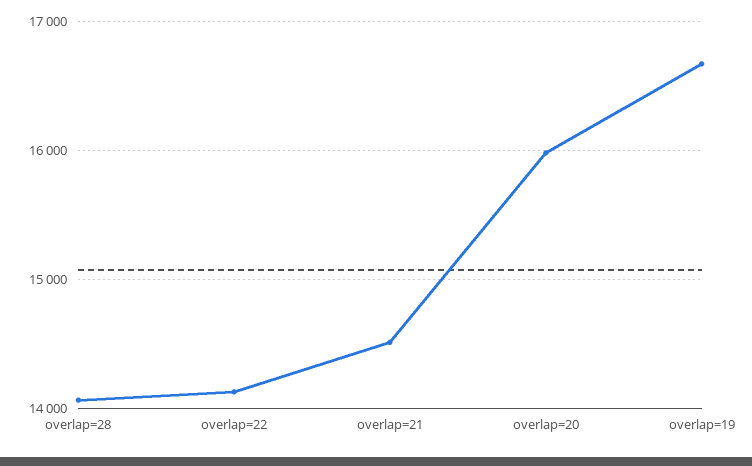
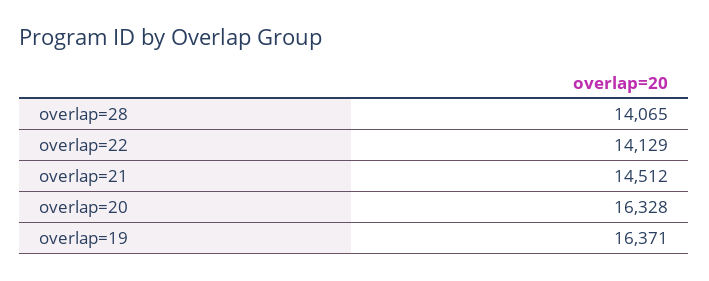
overlap=20: 16000 -> 16328
overlap=19: 16700 -> 16371

